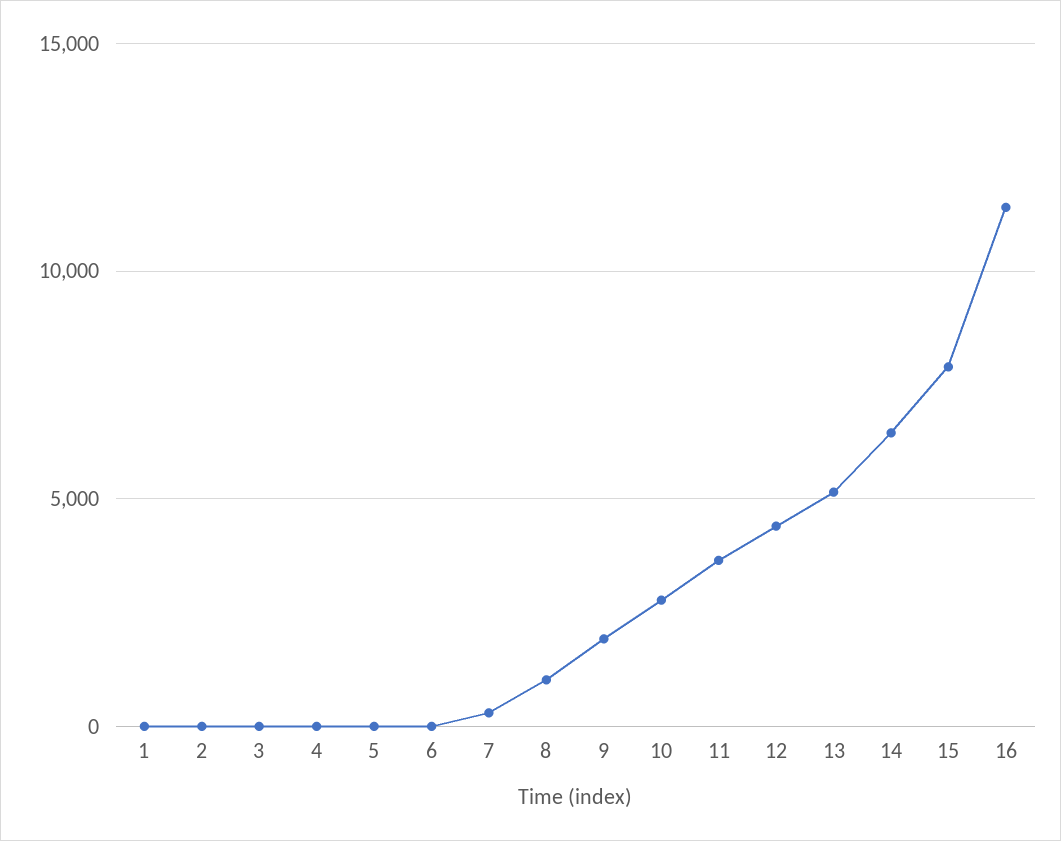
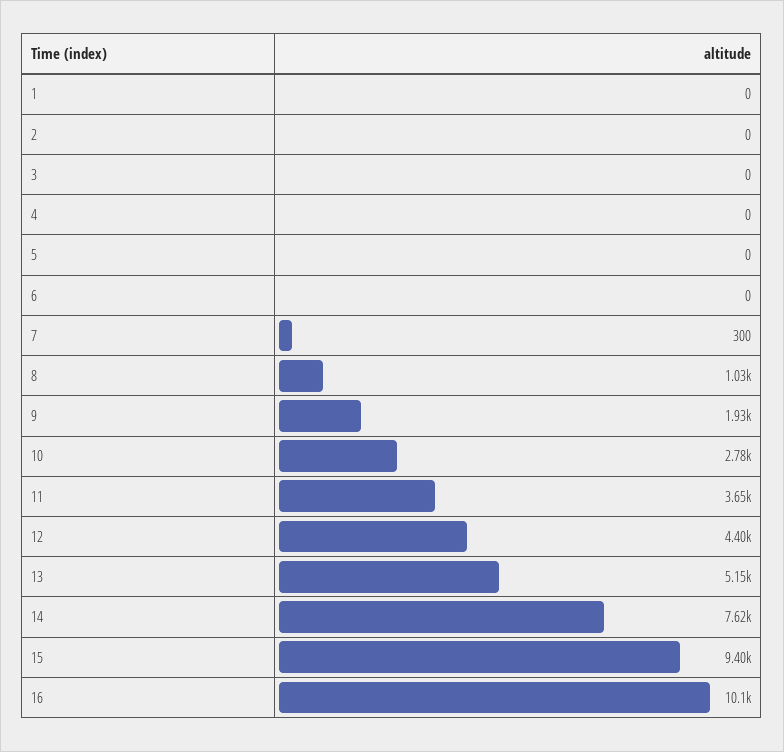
14: 6500 -> 7620
15: 8000 -> 9400
16: 11500 -> 10100

